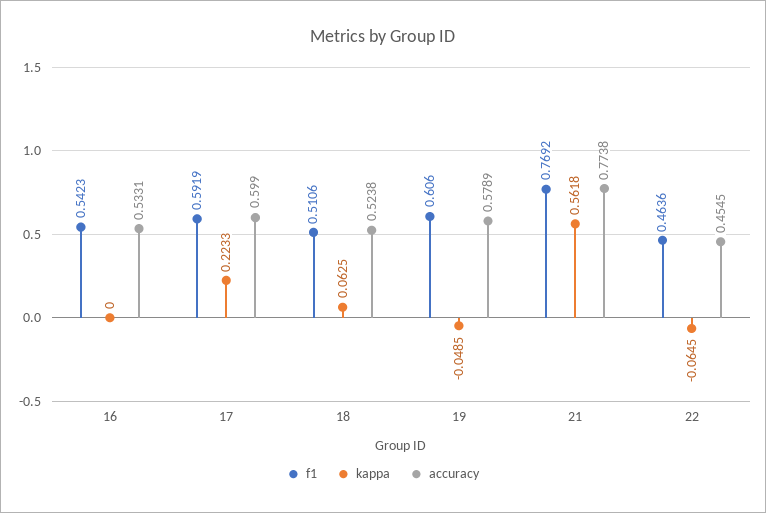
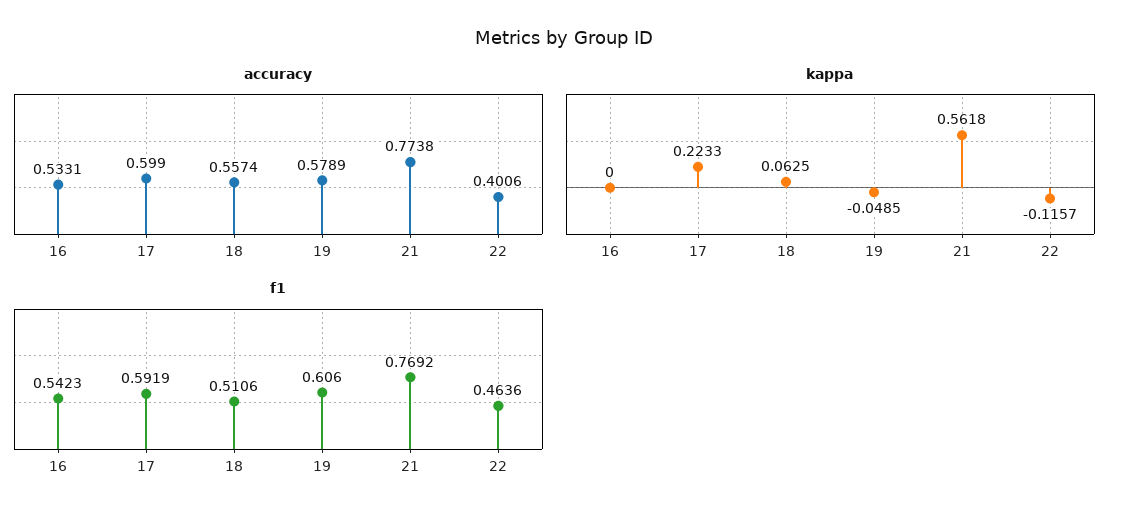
accuracy, 18: 0.5238 -> 0.5574
kappa, 22: -0.0645 -> -0.1157
accuracy, 22: 0.4545 -> 0.4006

